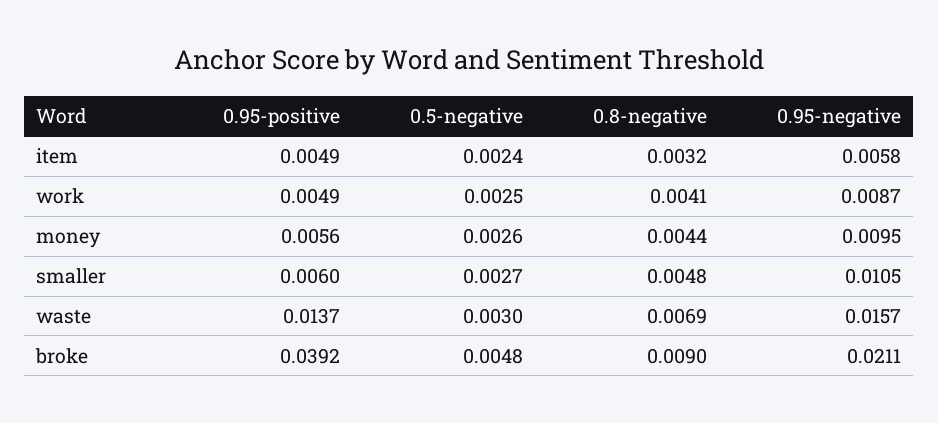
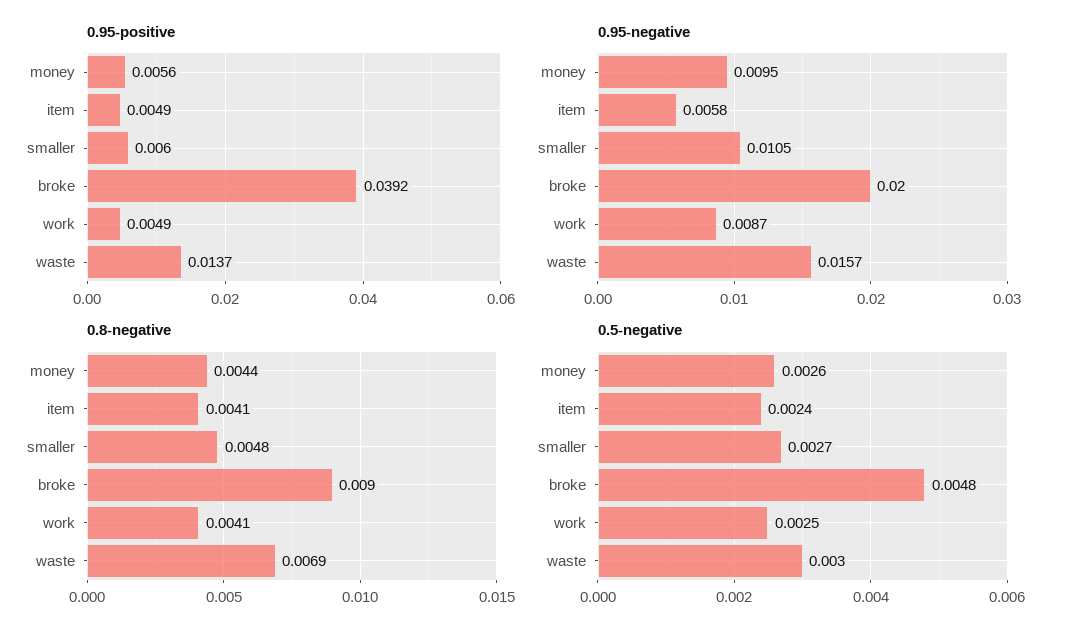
0.8-negative, item: 0.0032 -> 0.0041
0.95-negative, broke: 0.0211 -> 0.02

